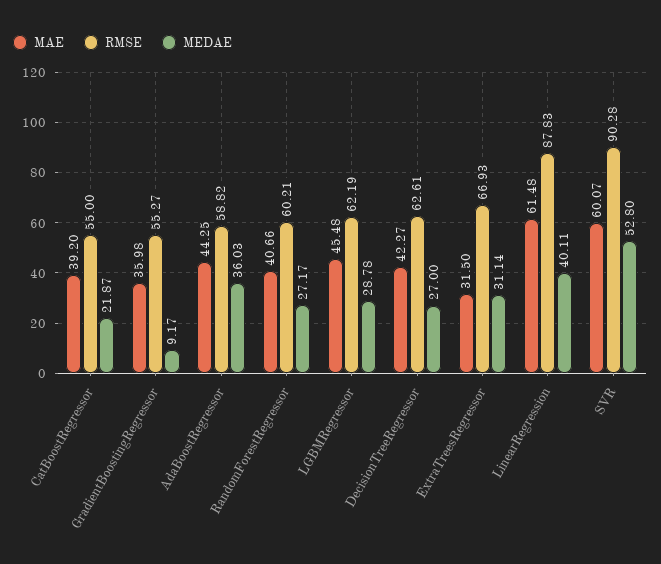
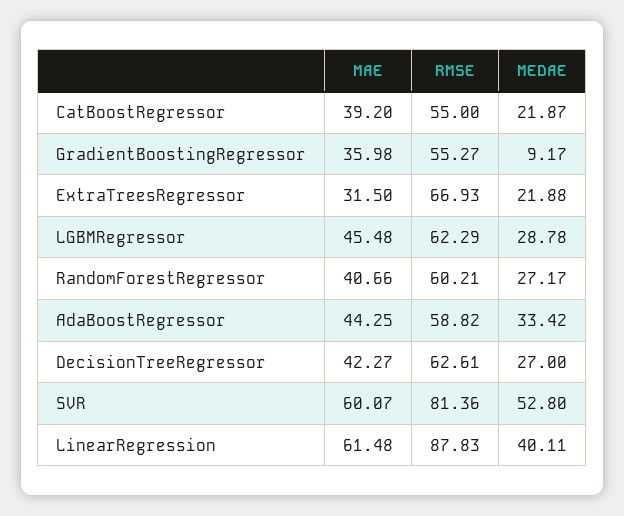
MEDAE, AdaBoostRegressor: 36.03 -> 33.42
RMSE, LGBMRegressor: 62.19 -> 62.29
MEDAE, ExtraTreesRegressor: 31.14 -> 21.88
RMSE, SVR: 90.28 -> 81.36

